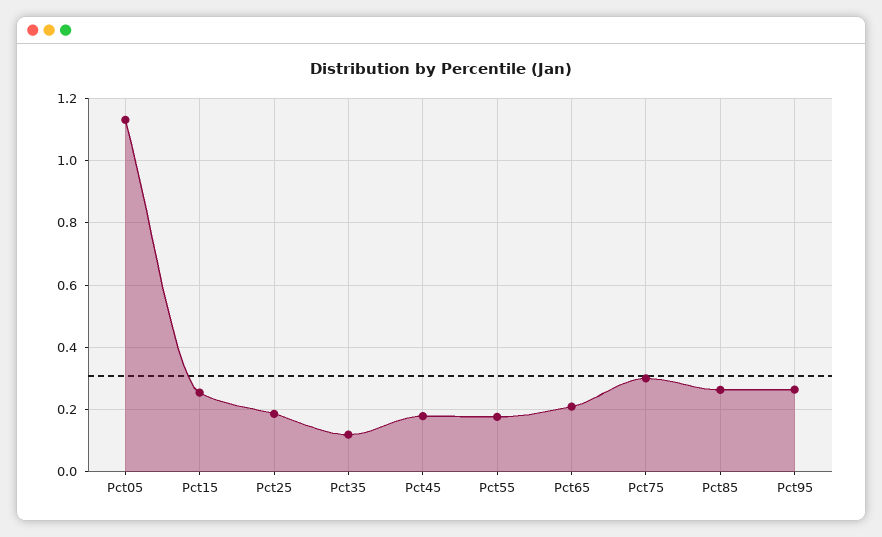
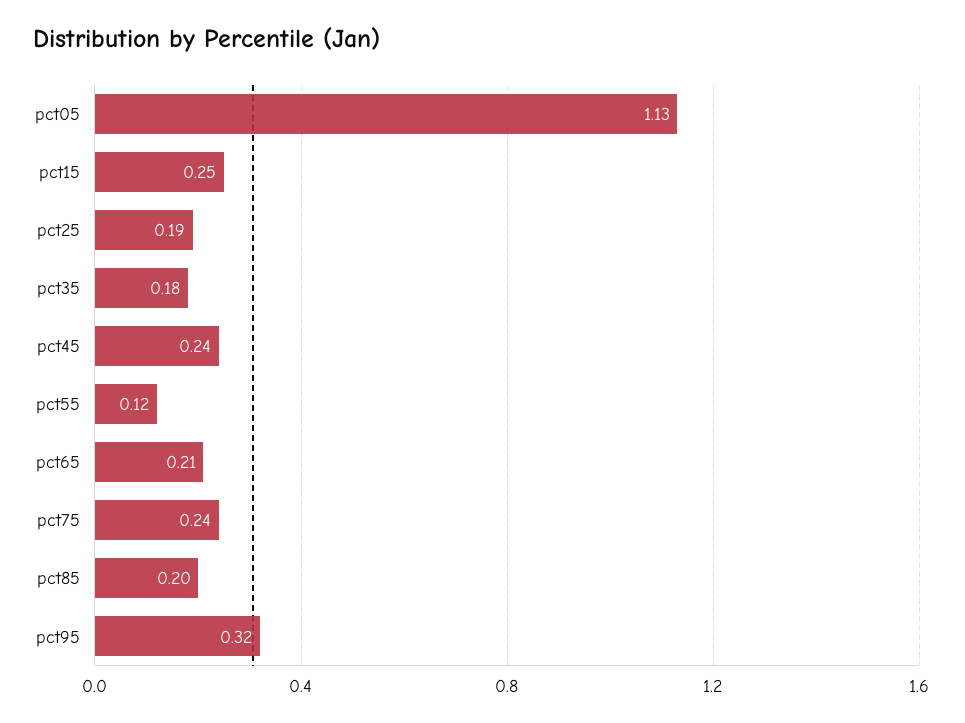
Pct35: 0.12 -> 0.18
Pct45: 0.18 -> 0.24
Pct55: 0.18 -> 0.12
Pct75: 0.3 -> 0.24
Pct85: 0.26 -> 0.2
Pct95: 0.26 -> 0.32

